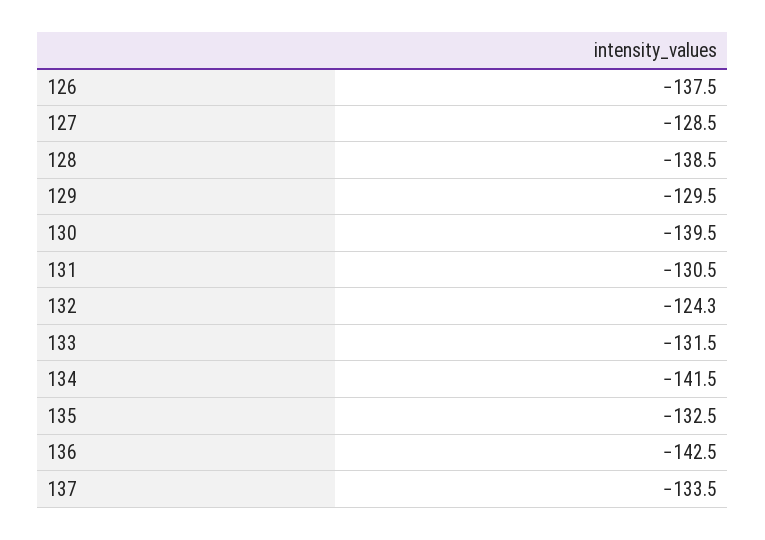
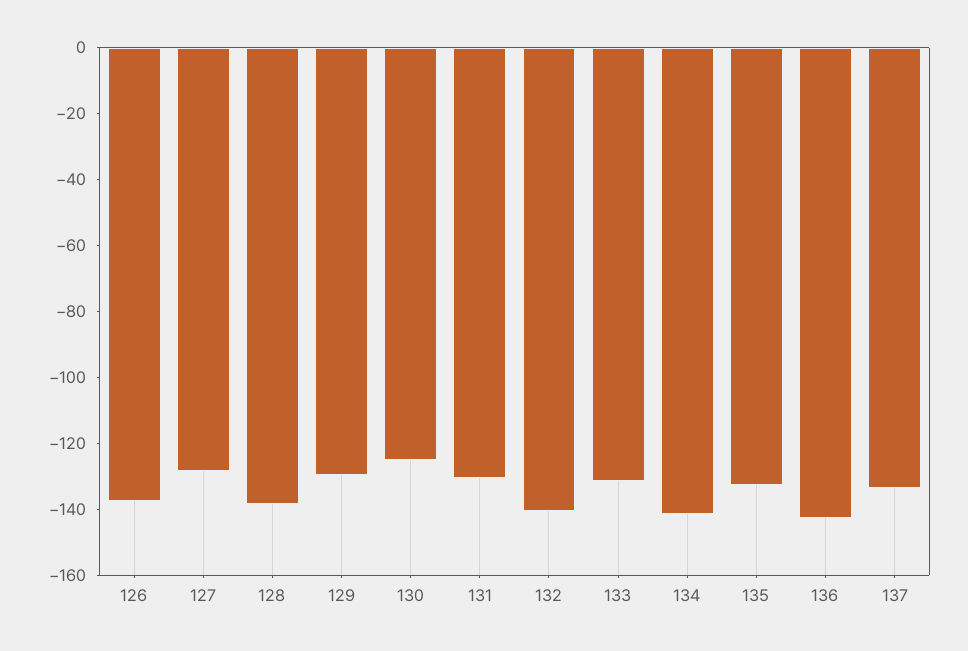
130: -139.5 -> -125
132: -124.3 -> -140

